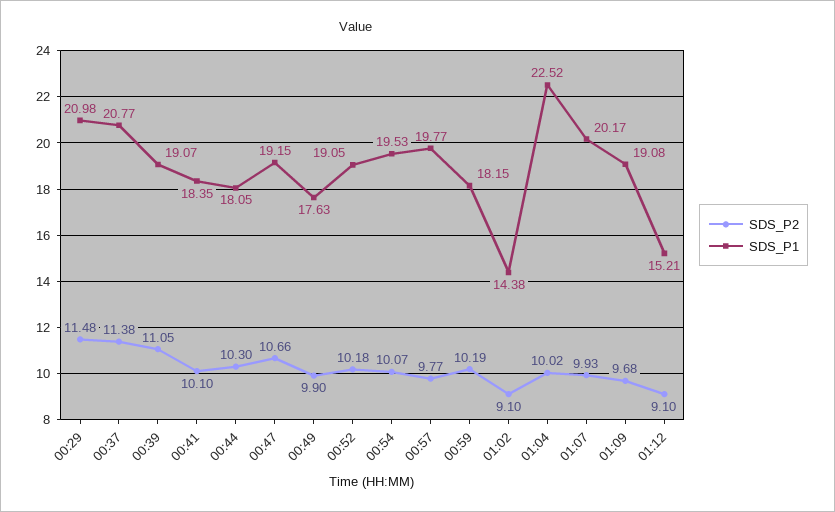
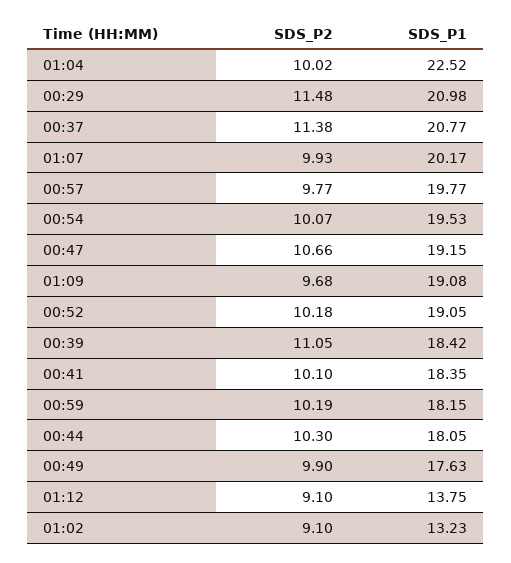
SDS_P1, 00:39: 19.07 -> 18.42
SDS_P1, 01:02: 14.38 -> 13.23
SDS_P1, 01:12: 15.21 -> 13.75

